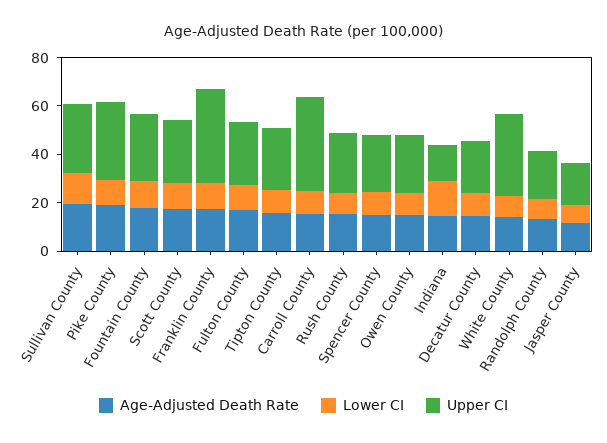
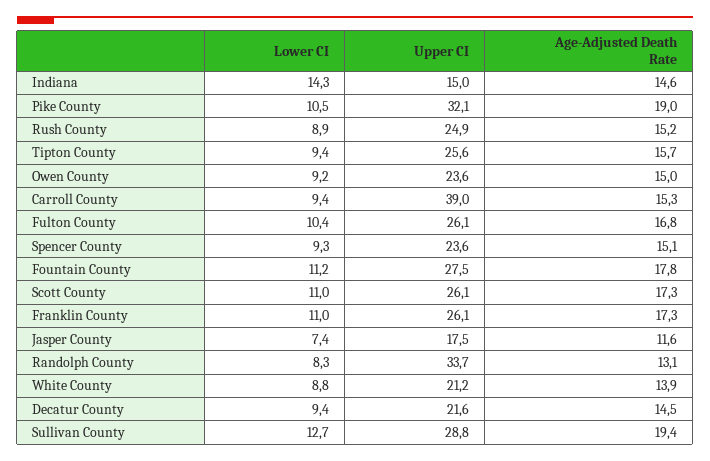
Upper CI, Franklin County: 40 -> 26.1
Upper CI, White County: 35 -> 21.2
Upper CI, Randolph County: 20 -> 33.7

